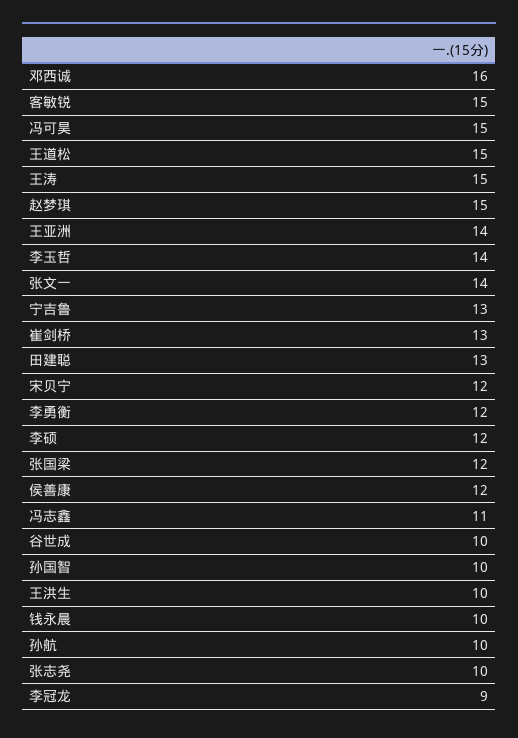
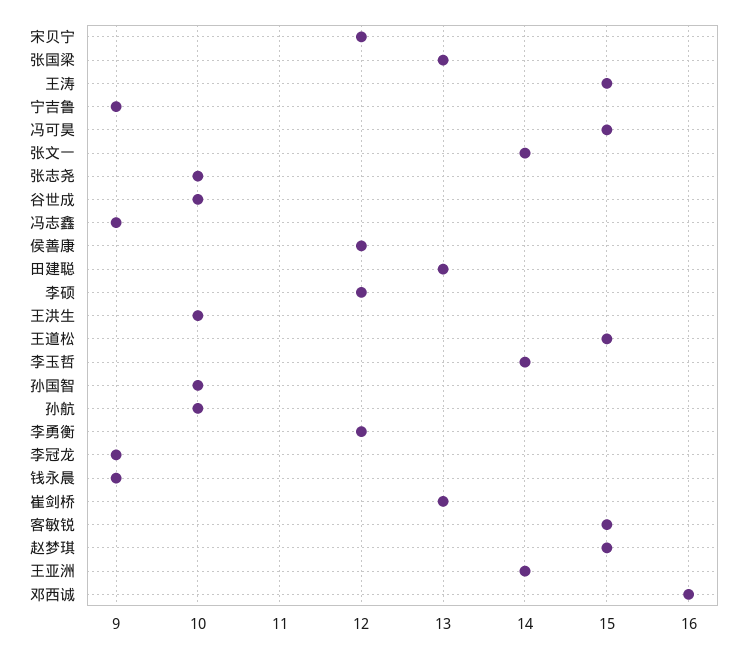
宁吉鲁: 13 -> 9
张国梁: 12 -> 13
冯志鑫: 11 -> 9
钱永晨: 10 -> 9

